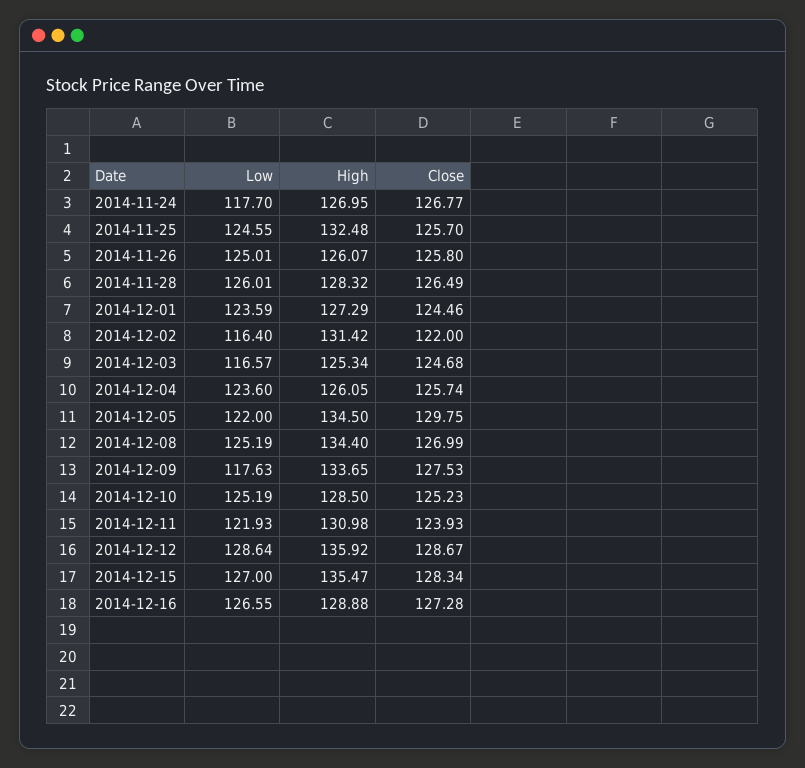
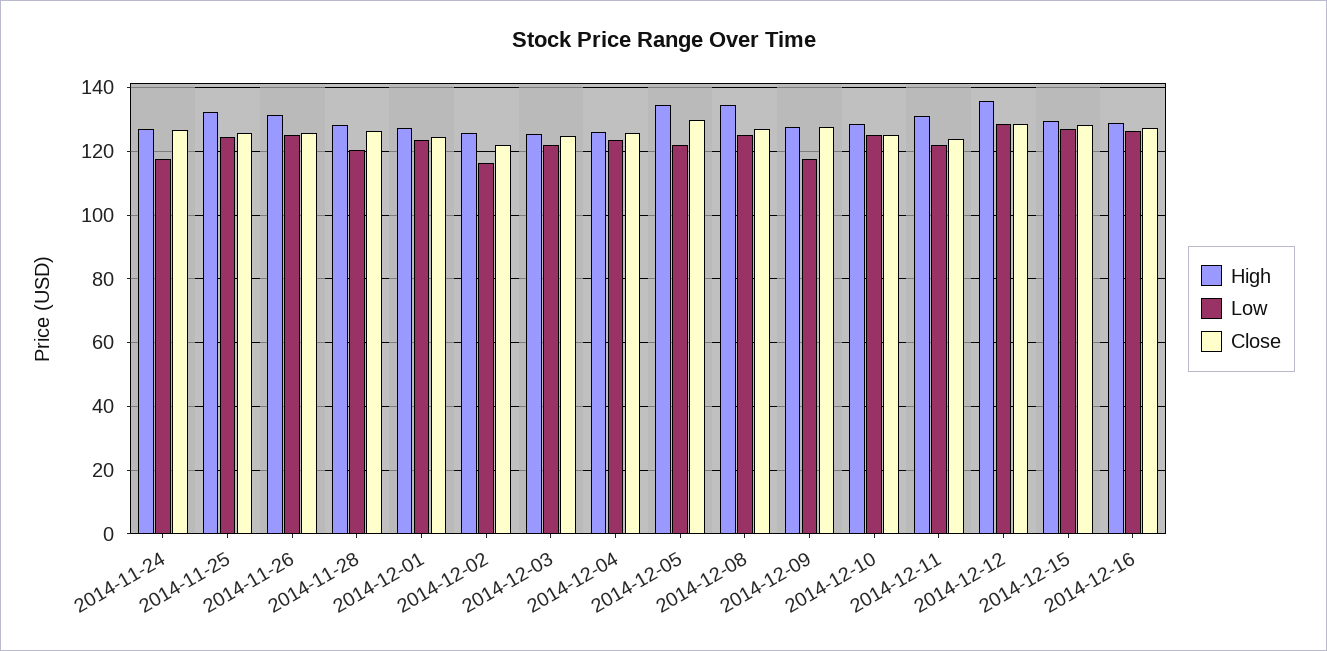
High, 2014-11-26: 126.07 -> 132
Low, 2014-11-28: 126.01 -> 120
High, 2014-12-02: 131.42 -> 126
Low, 2014-12-03: 116.57 -> 122
High, 2014-12-09: 133.65 -> 128
High, 2014-12-15: 135.47 -> 130

